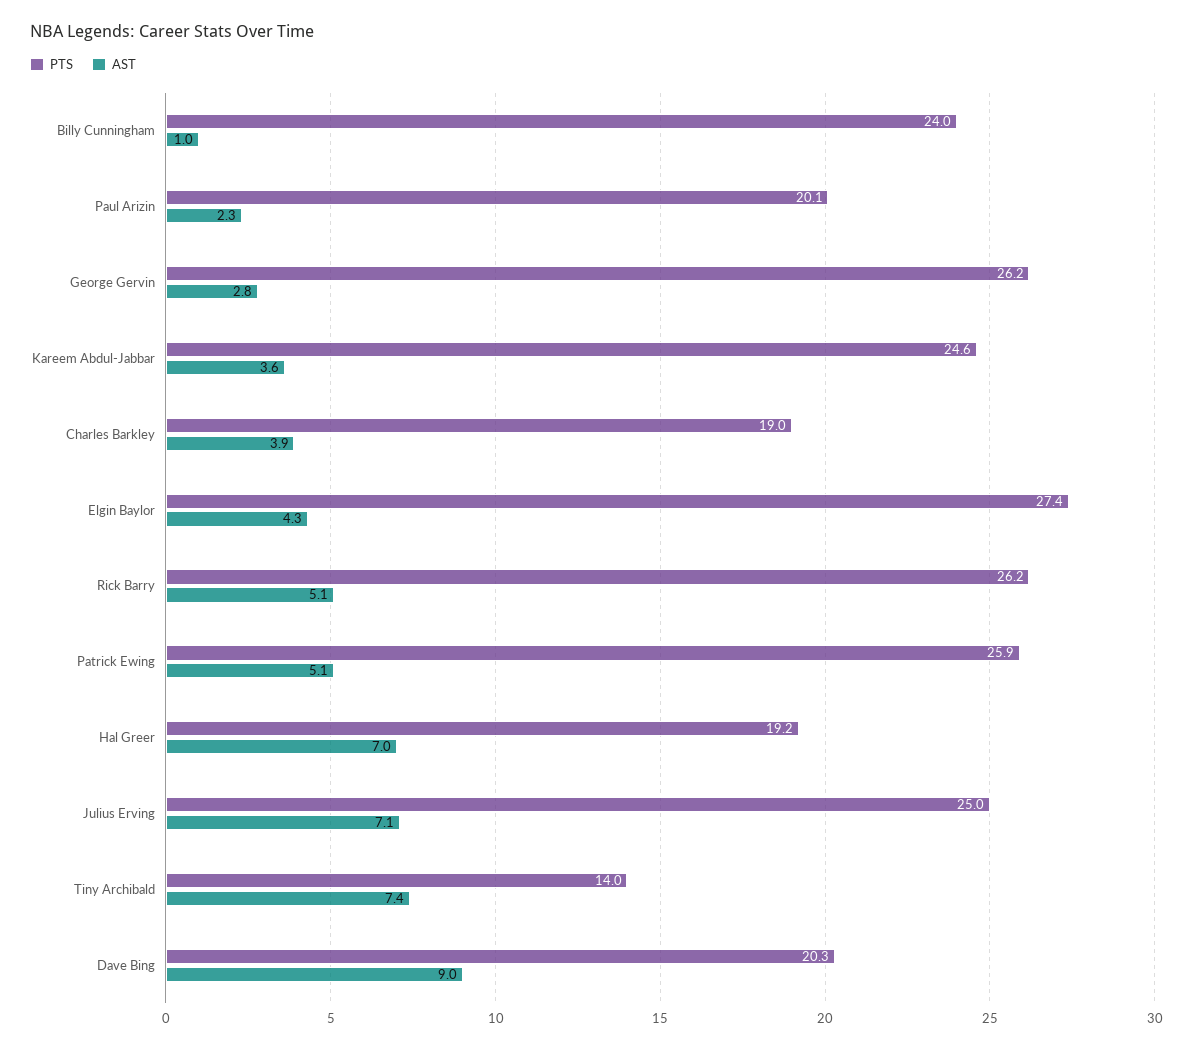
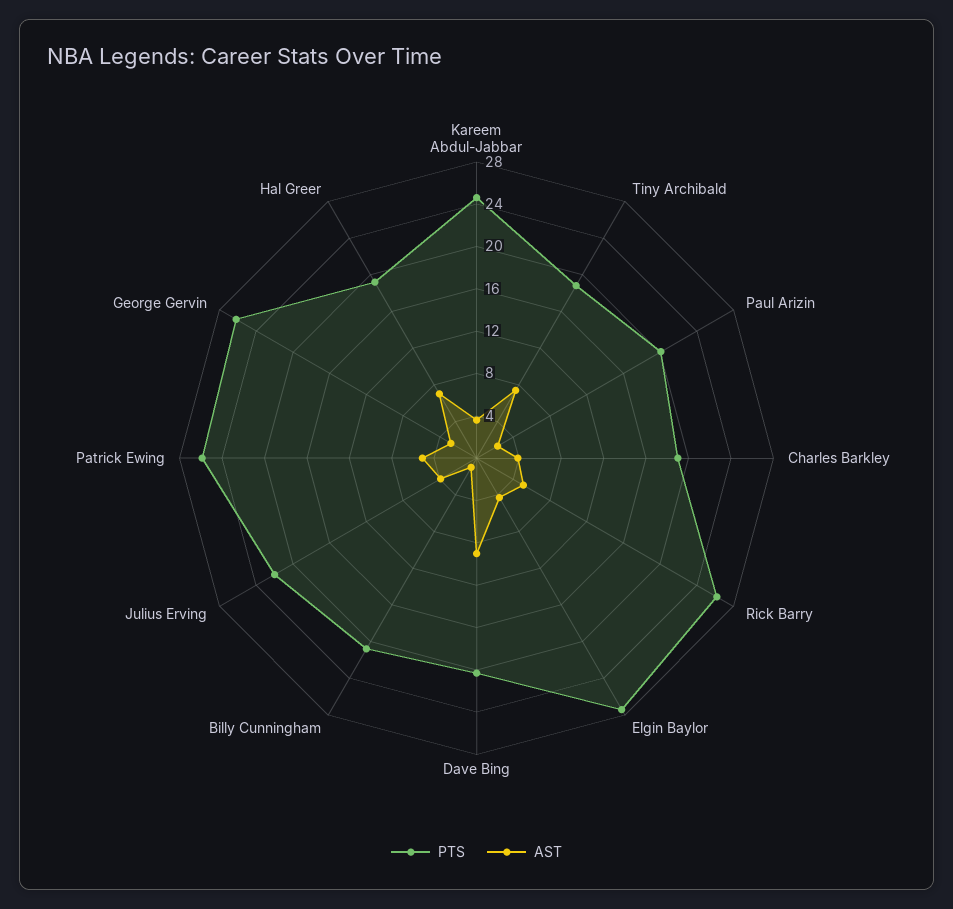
PTS, Billy Cunningham: 24 -> 21
PTS, Julius Erving: 25 -> 22
AST, Julius Erving: 7.1 -> 4
PTS, Tiny Archibald: 14 -> 19

